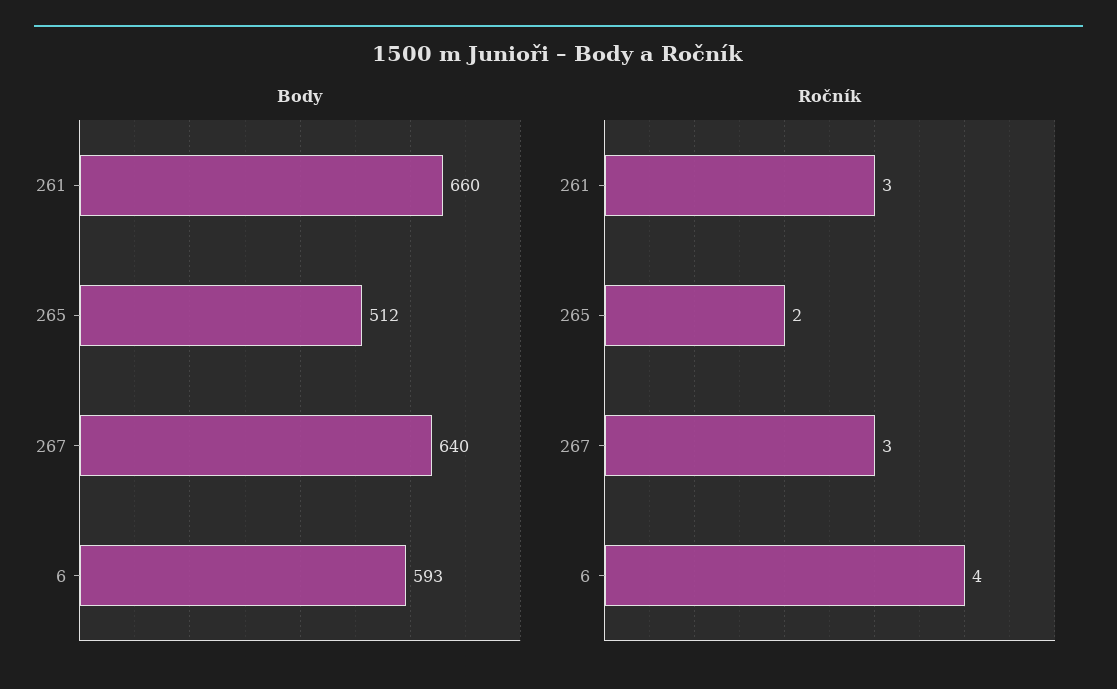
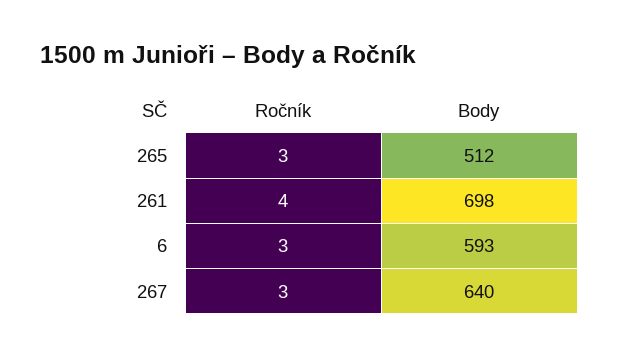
Body, 261: 660 -> 698
Ročník, 261: 3 -> 4
Ročník, 265: 2 -> 3
Ročník, 6: 4 -> 3

